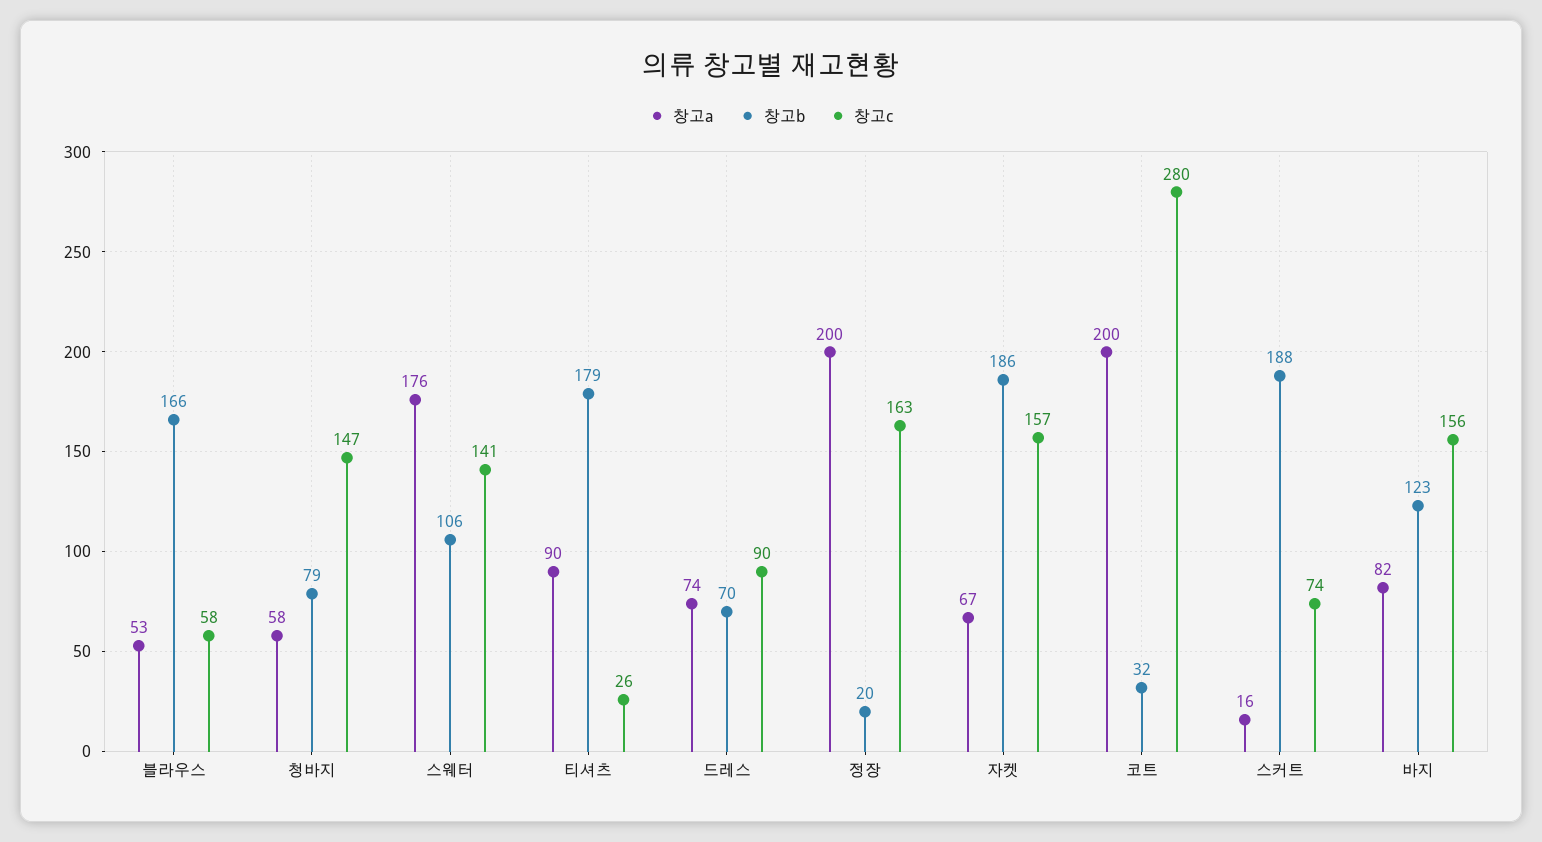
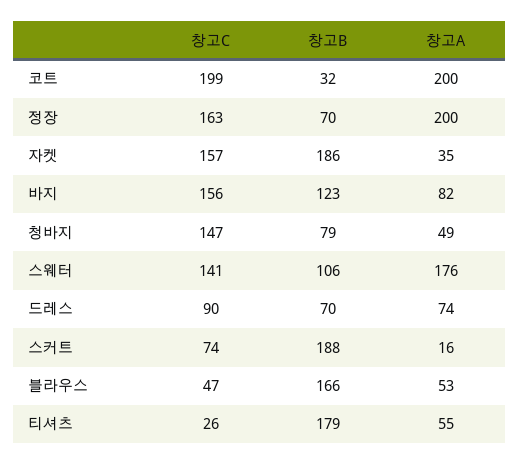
창고c, 블라우스: 58 -> 47
창고a, 청바지: 58 -> 49
창고a, 티셔츠: 90 -> 55
창고b, 정장: 20 -> 70
창고a, 자켓: 67 -> 35
창고c, 코트: 280 -> 199

